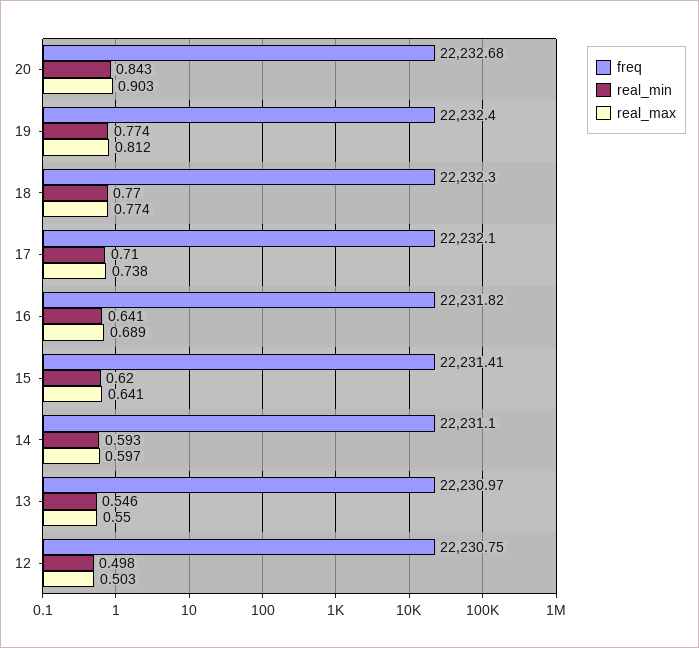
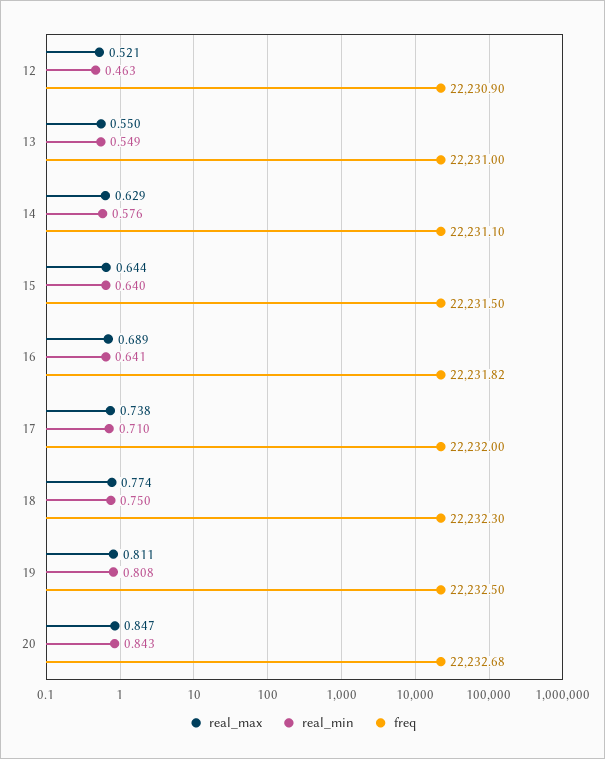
real_max, 20: 0.903 -> 0.847
freq, 19: 22232.4 -> 22232.5
real_min, 19: 0.774 -> 0.808
real_max, 19: 0.812 -> 0.811
real_min, 18: 0.77 -> 0.75
freq, 17: 22232.1 -> 22232
freq, 15: 22231.41 -> 22231.5
real_min, 15: 0.62 -> 0.64
real_max, 15: 0.641 -> 0.644
real_min, 14: 0.593 -> 0.576
real_max, 14: 0.597 -> 0.629
freq, 13: 22230.97 -> 22231
real_min, 13: 0.546 -> 0.549
freq, 12: 22230.75 -> 22230.9
real_min, 12: 0.498 -> 0.463
real_max, 12: 0.503 -> 0.521

